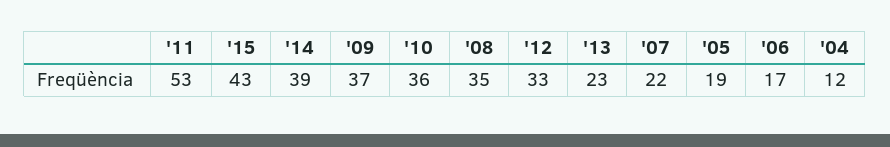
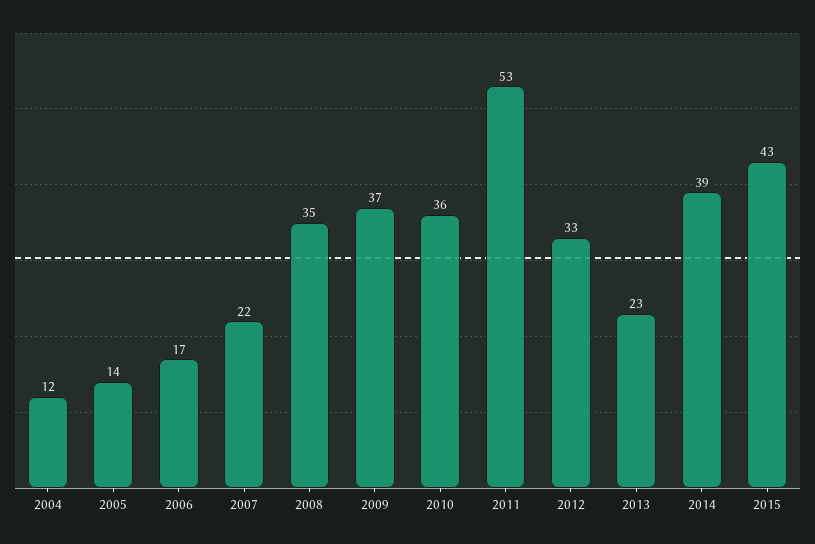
'05: 19 -> 14

